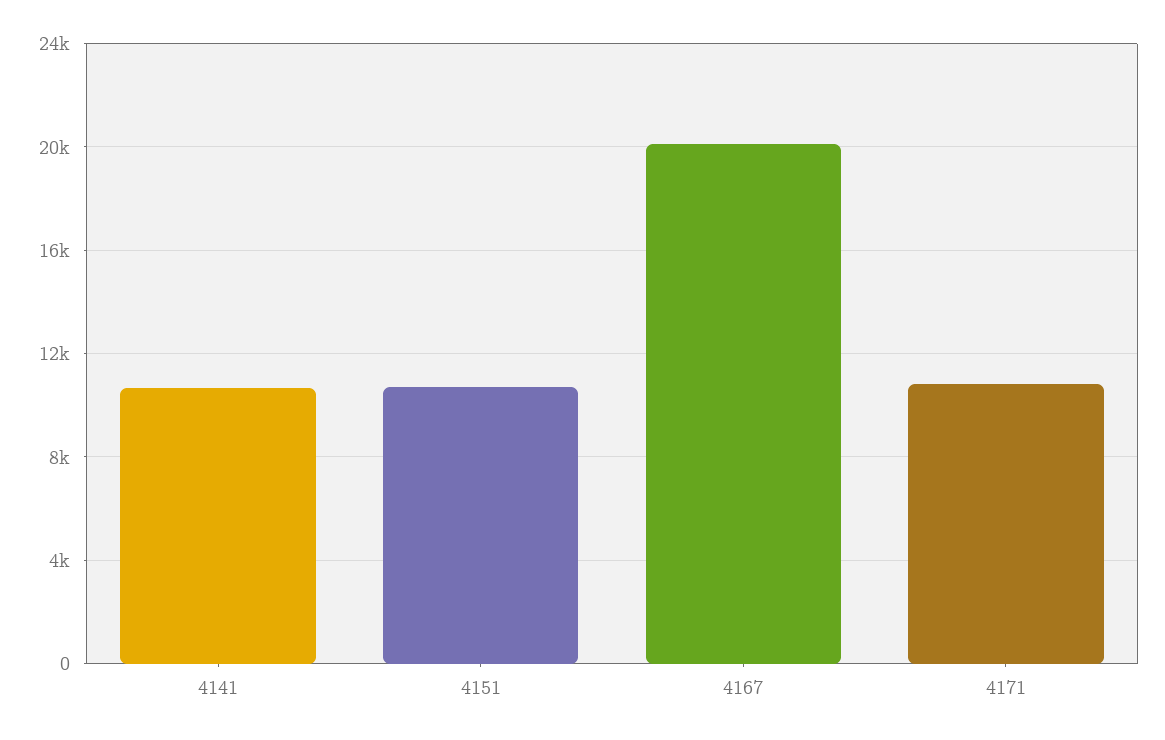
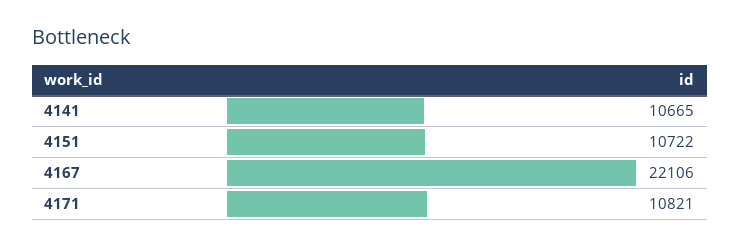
4167: 20000 -> 22106

